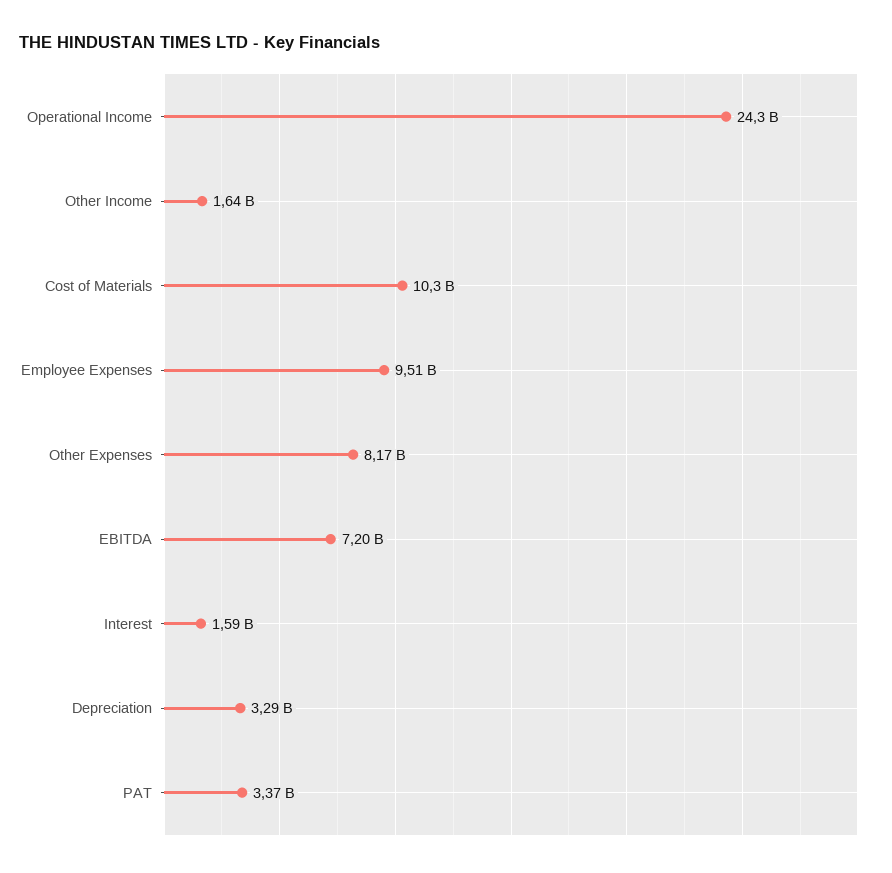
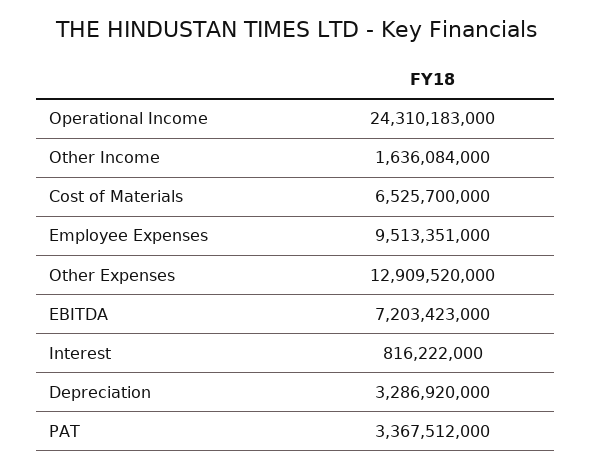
Cost of Materials: 10300000000 -> 6525700000
Other Expenses: 8170000000 -> 12909520000
Interest: 1590000000 -> 816222000

